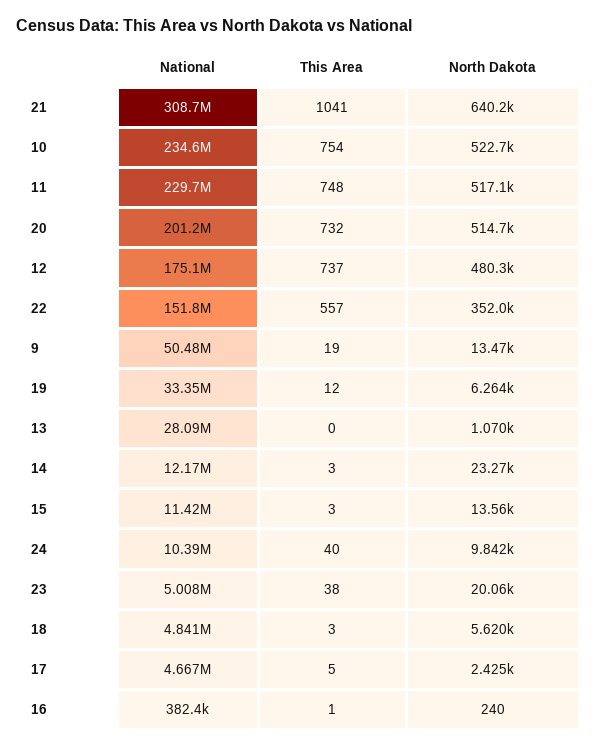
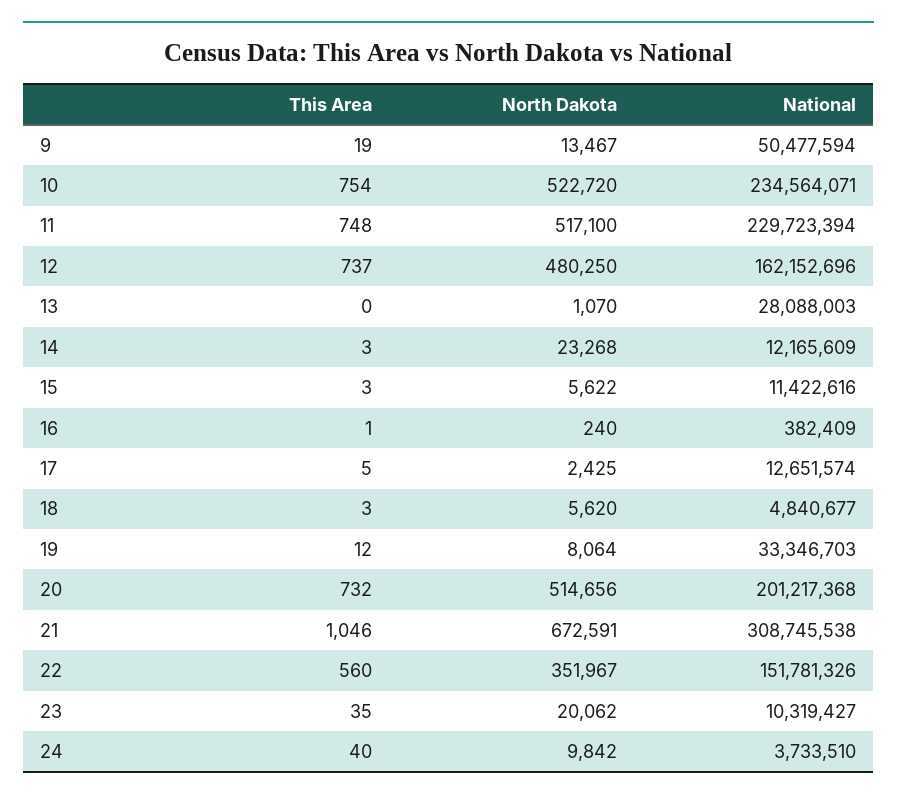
This Area, 21: 1041 -> 1046
North Dakota, 21: 640200 -> 672591
National, 12: 175100000 -> 162152696
This Area, 22: 557 -> 560
North Dakota, 19: 6264 -> 8064
North Dakota, 15: 13560 -> 5622
National, 24: 10390000 -> 3733510
National, 23: 5008000 -> 10319427
This Area, 23: 38 -> 35
National, 17: 4667000 -> 12651574

